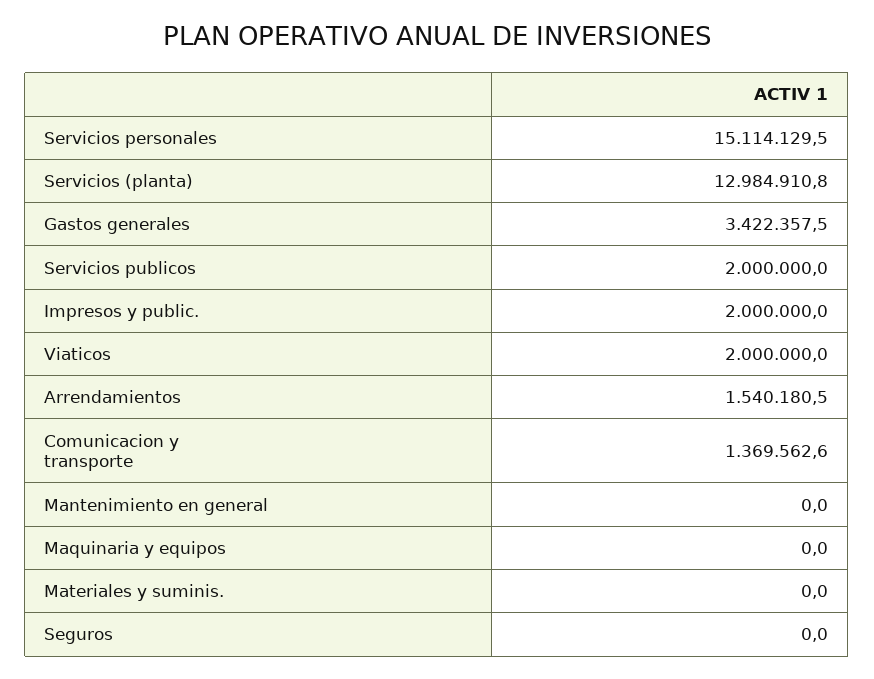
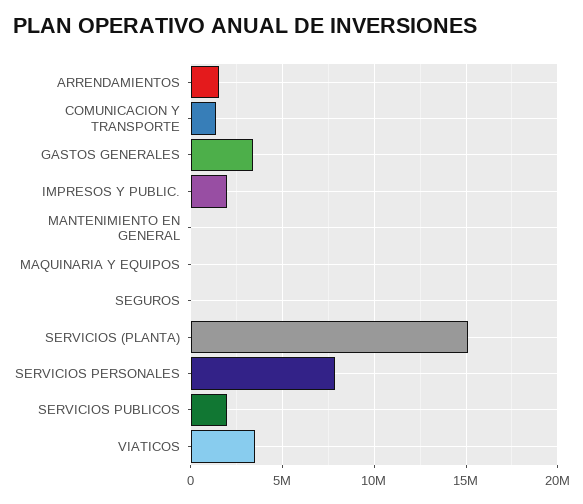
Servicios personales: 15114129.5 -> 8000000
Servicios (planta): 12984910.8 -> 15000000
Viaticos: 2000000 -> 3500000
Materiales y suminis.: 0 -> none

